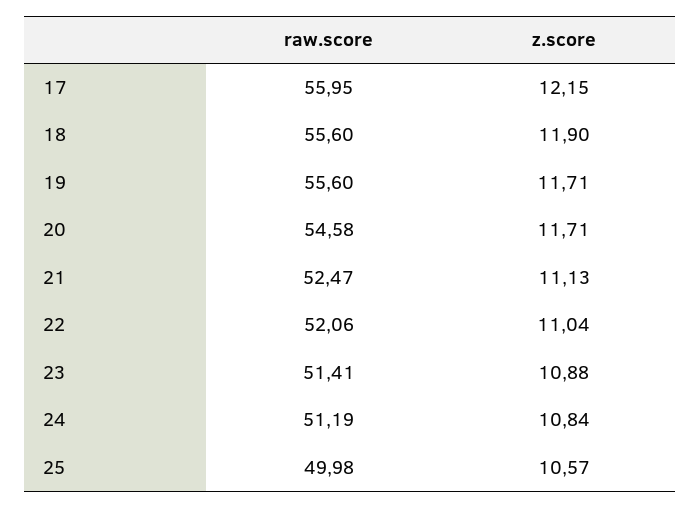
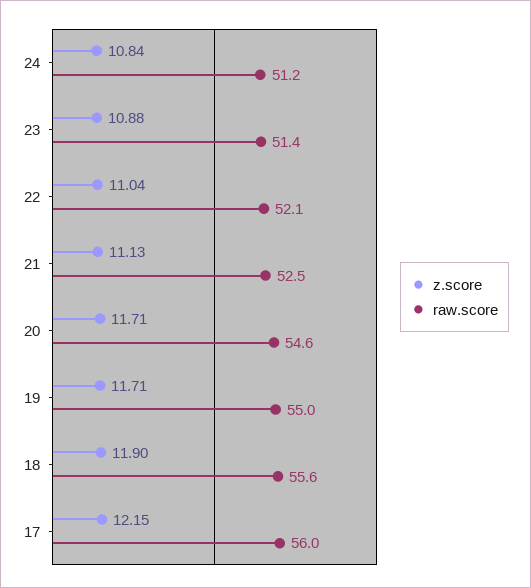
raw.score, 19: 55.6 -> 55
raw.score, 25: 49.98 -> none
z.score, 25: 10.57 -> none

